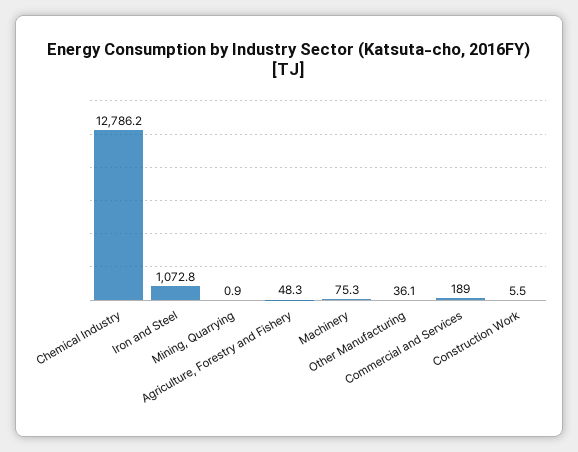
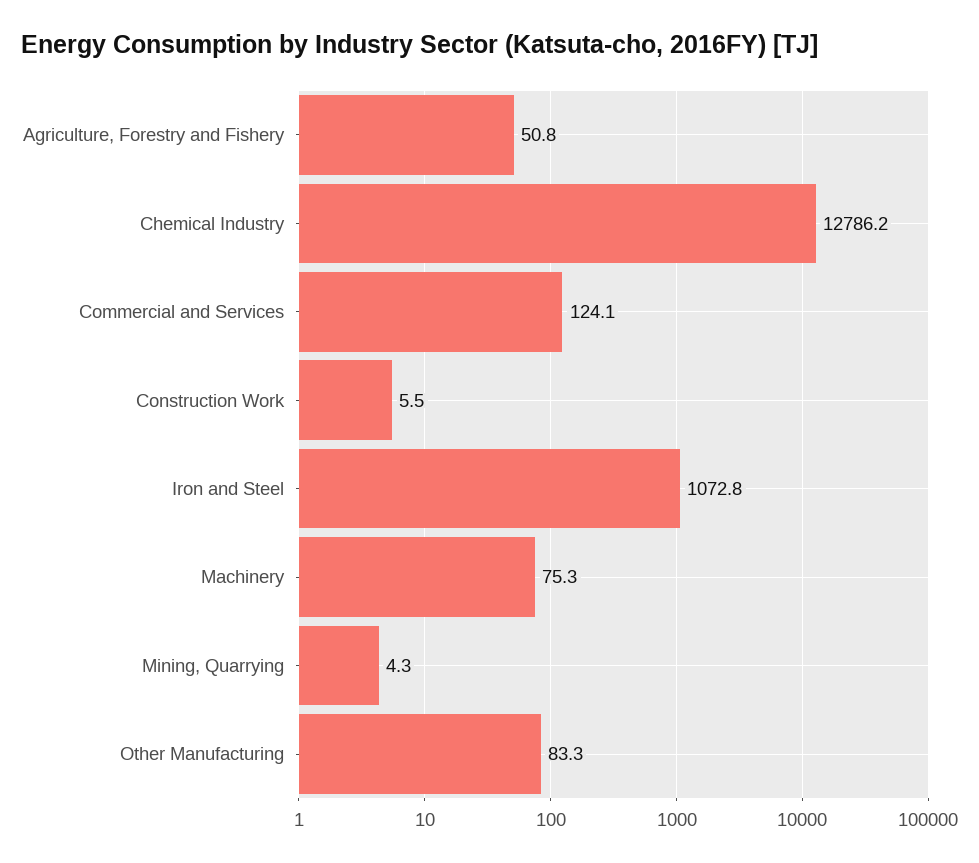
Mining, Quarrying: 0.9 -> 4.3
Agriculture, Forestry and Fishery: 48.3 -> 50.8
Other Manufacturing: 36.1 -> 83.3
Commercial and Services: 189 -> 124.1

